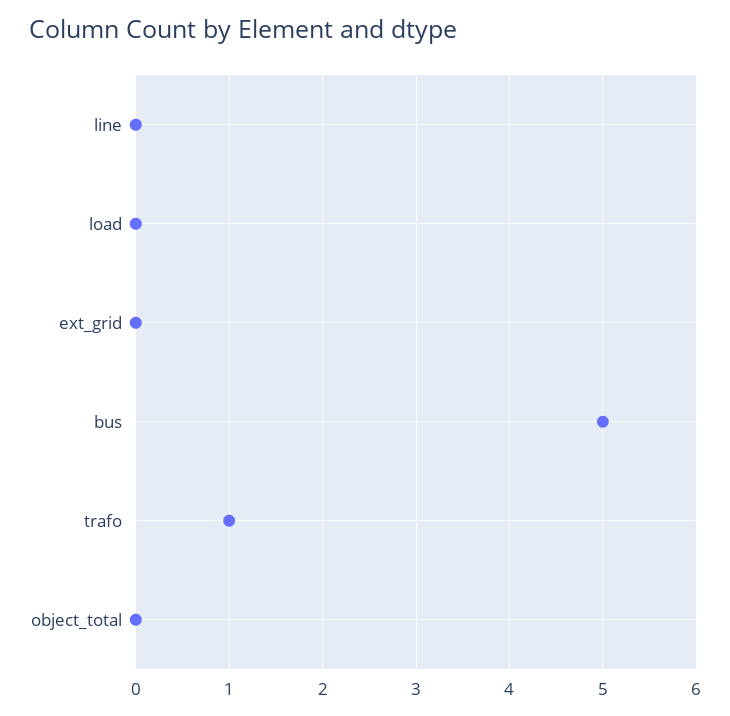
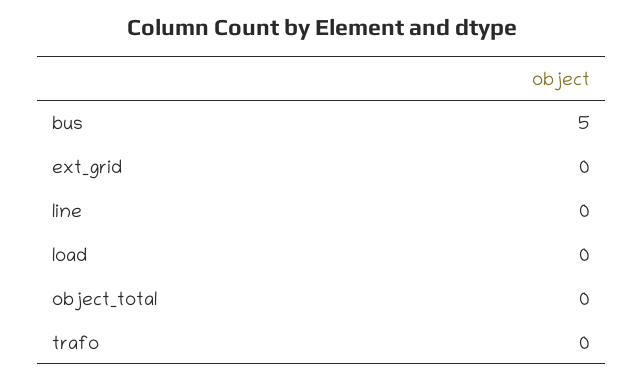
trafo: 1 -> 0

